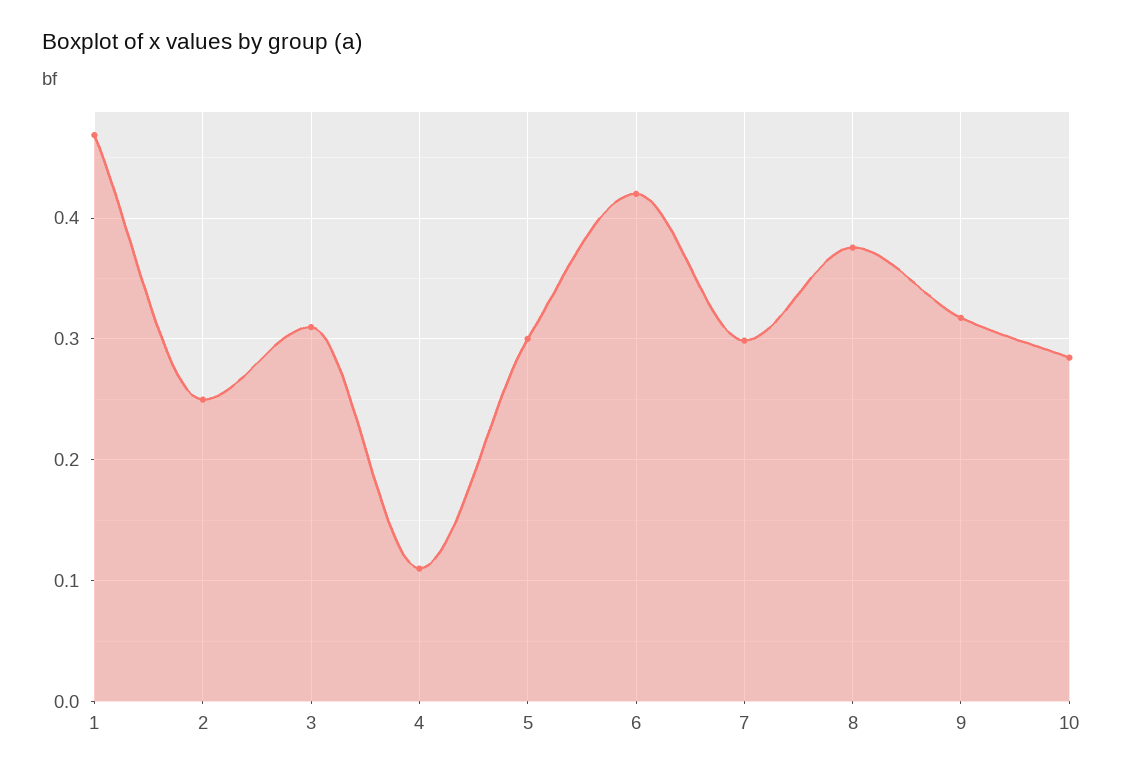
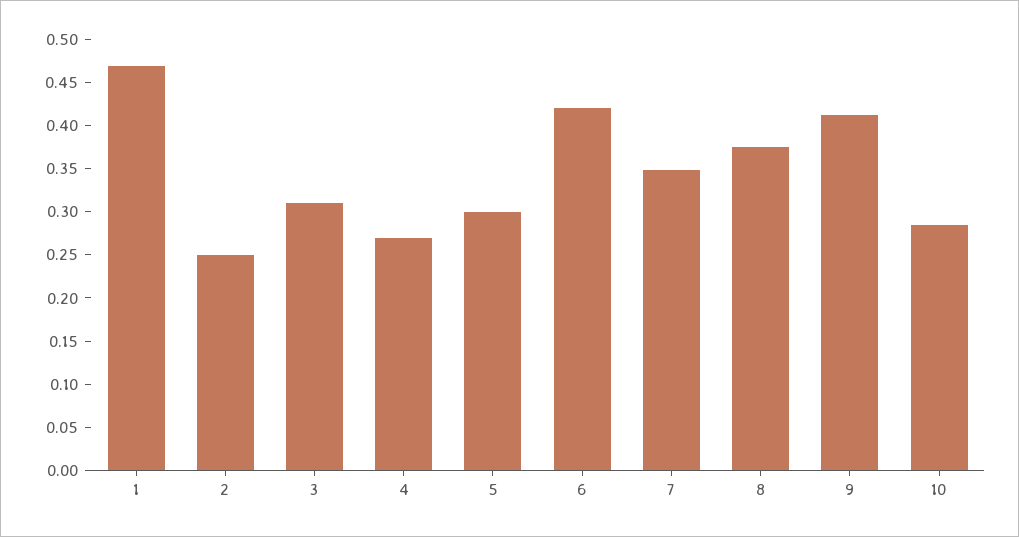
4: 0.11 -> 0.27
7: 0.3 -> 0.35
9: 0.32 -> 0.41

